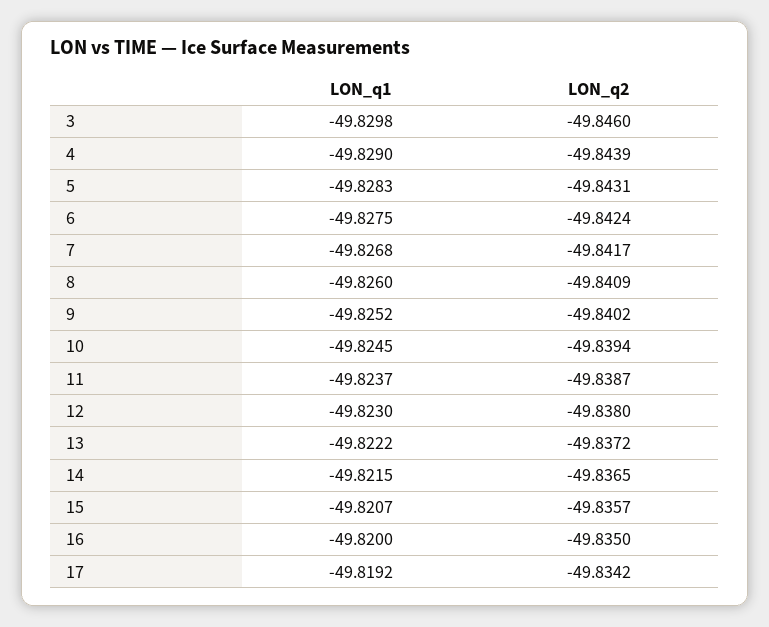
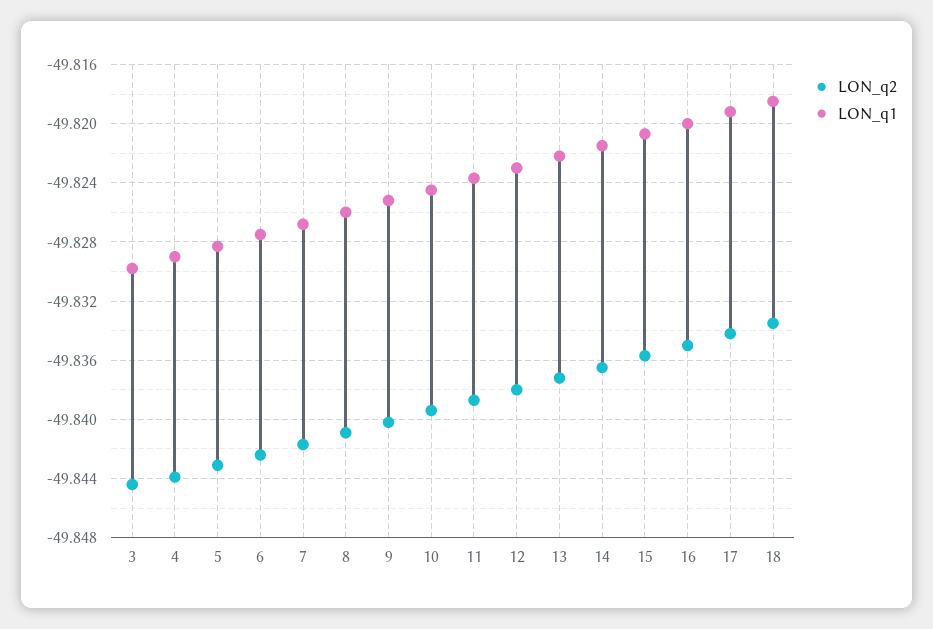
LON_q2, 3: -49.846 -> -49.8445
LON_q2, 18: none -> -49.8335
LON_q1, 18: none -> -49.8185

